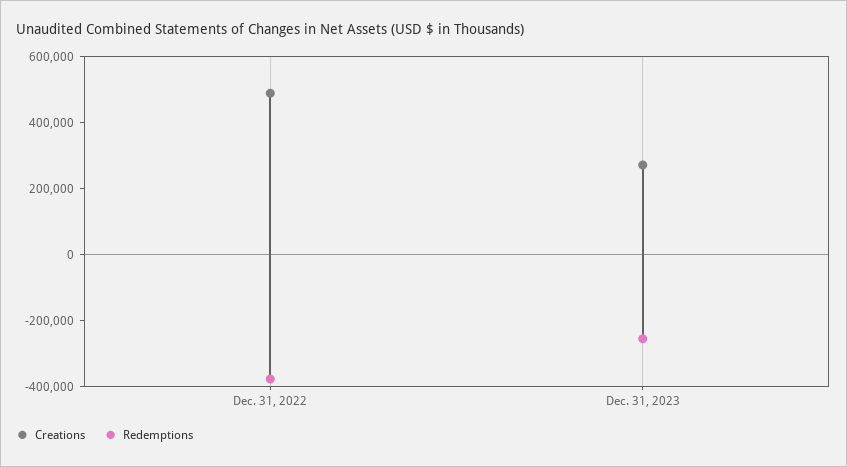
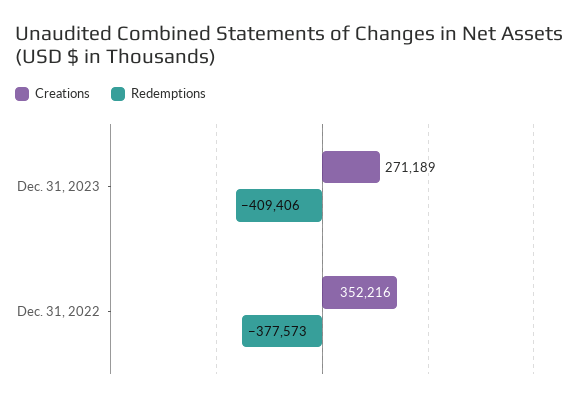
Creations, Dec. 31, 2022: 500000 -> 352216
Redemptions, Dec. 31, 2023: -250000 -> -409406

